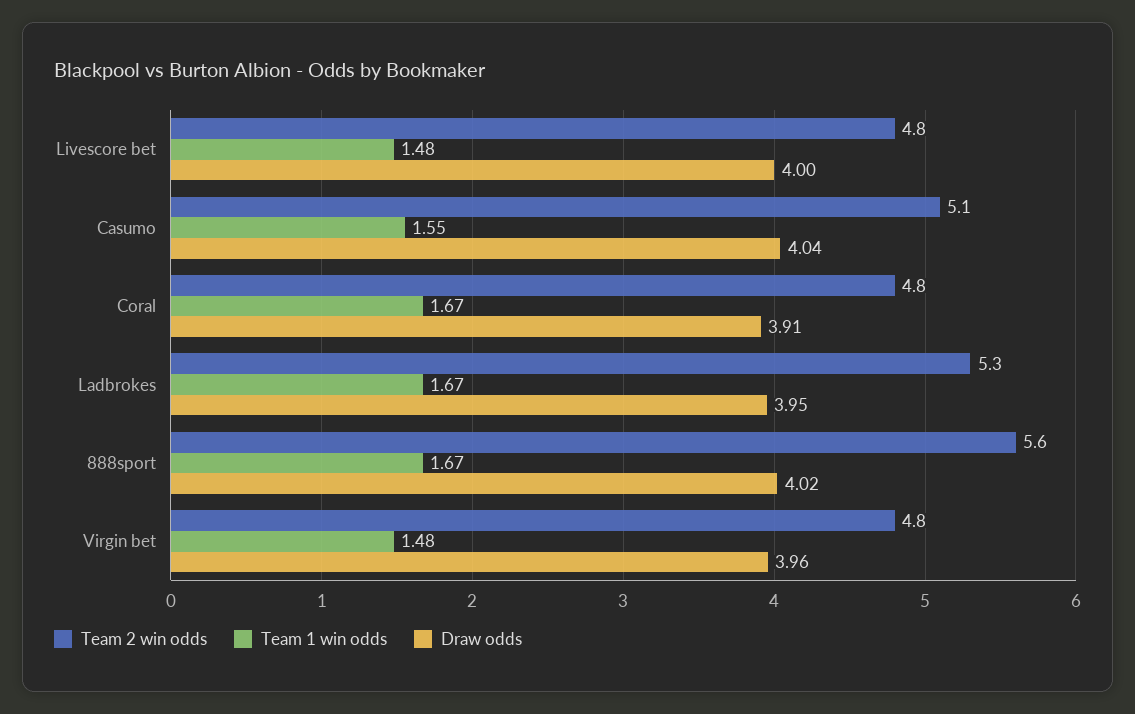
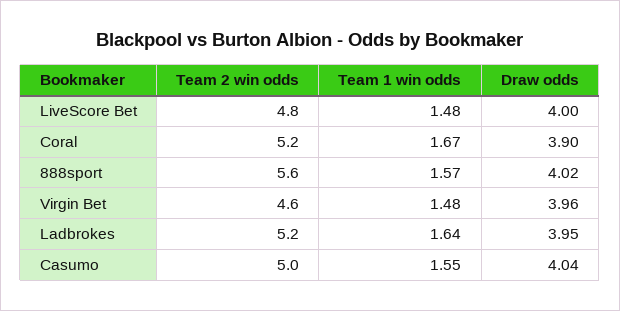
Team 2 win odds, Casumo: 5.1 -> 5
Team 2 win odds, Coral: 4.8 -> 5.2
Draw odds, Coral: 3.91 -> 3.9
Team 2 win odds, Ladbrokes: 5.3 -> 5.2
Team 1 win odds, Ladbrokes: 1.67 -> 1.64
Team 1 win odds, 888sport: 1.67 -> 1.57
Team 2 win odds, Virgin bet: 4.8 -> 4.6

